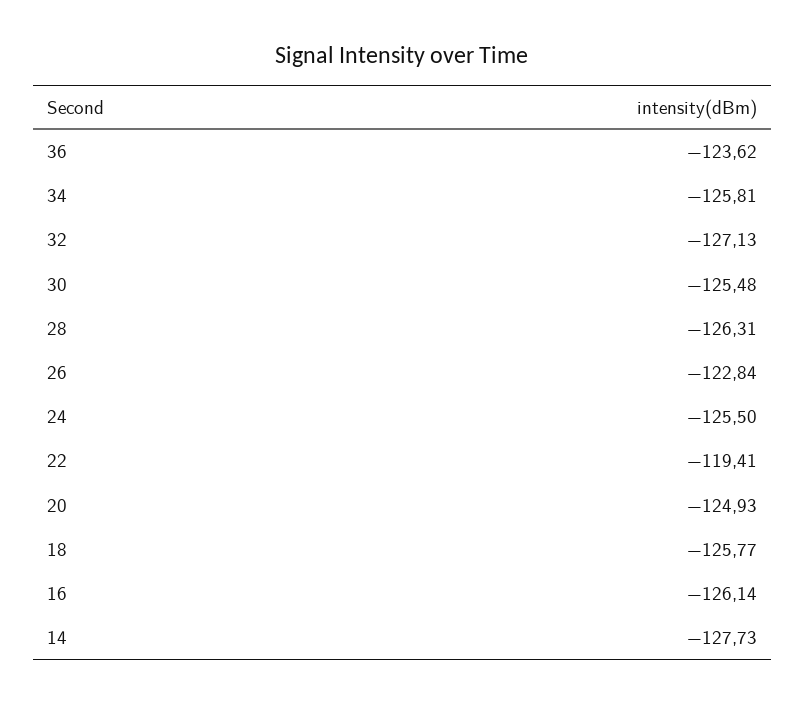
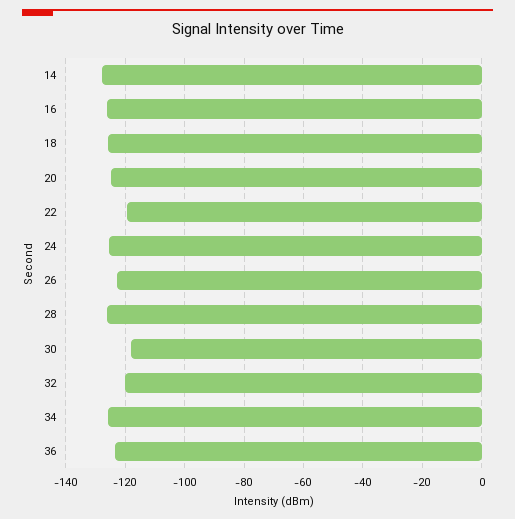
32: -127.13 -> -120
30: -125.48 -> -117.5

